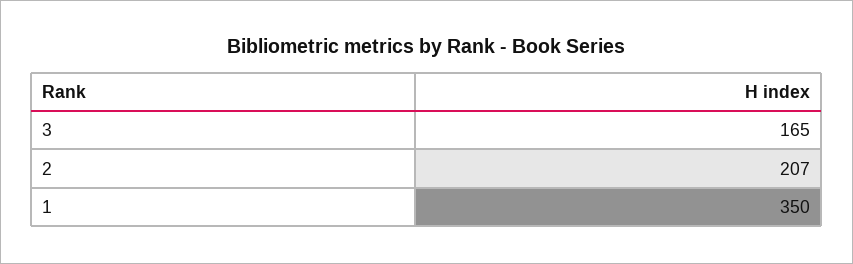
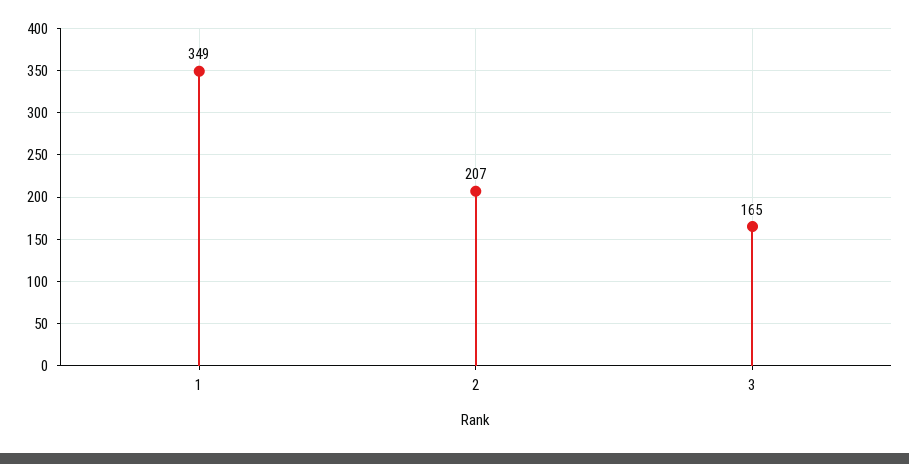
1: 350 -> 349

